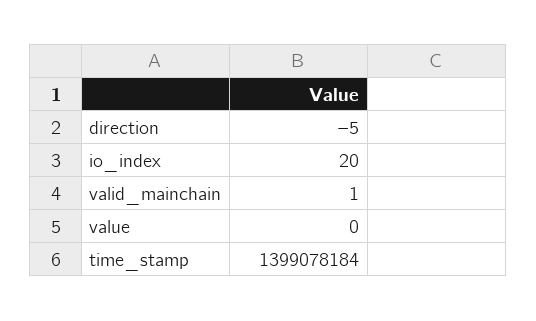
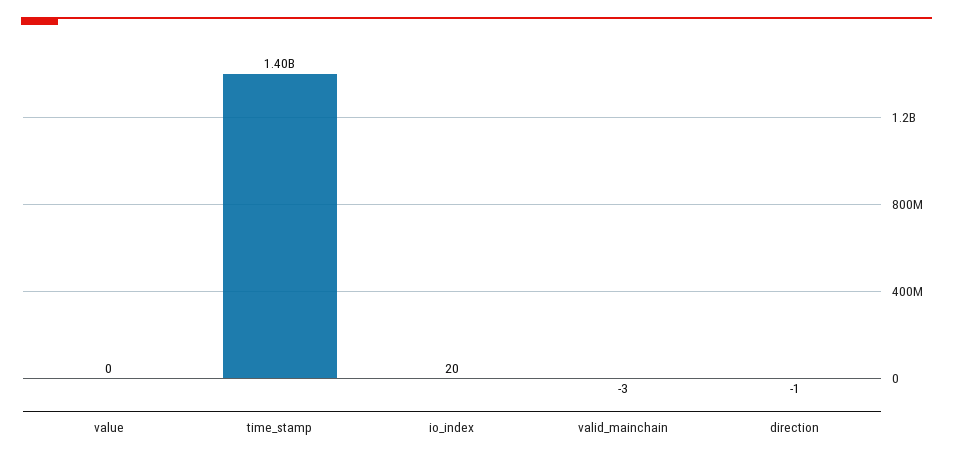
direction: -5 -> -1
valid_mainchain: 1 -> -3

